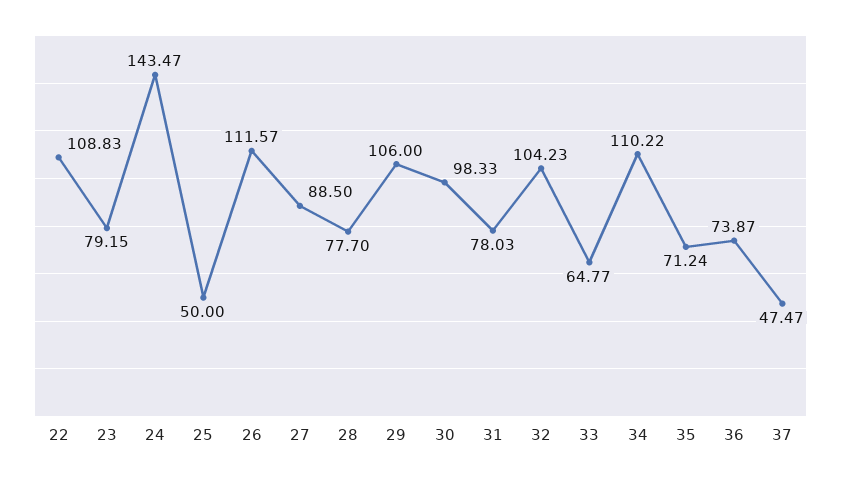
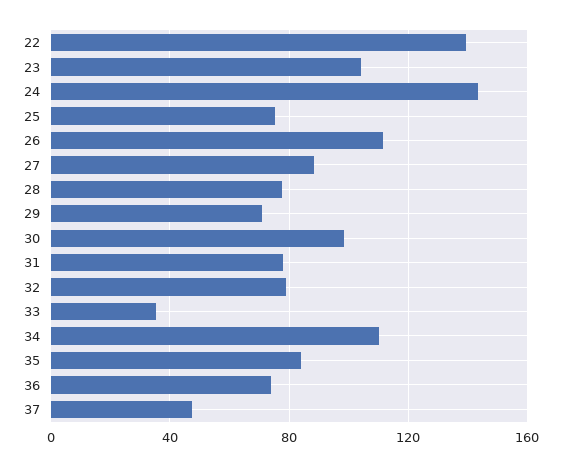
22: 108.83 -> 140
23: 79.15 -> 105
25: 50 -> 75
29: 106 -> 70
32: 104.23 -> 80
33: 64.77 -> 35
35: 71.24 -> 85

